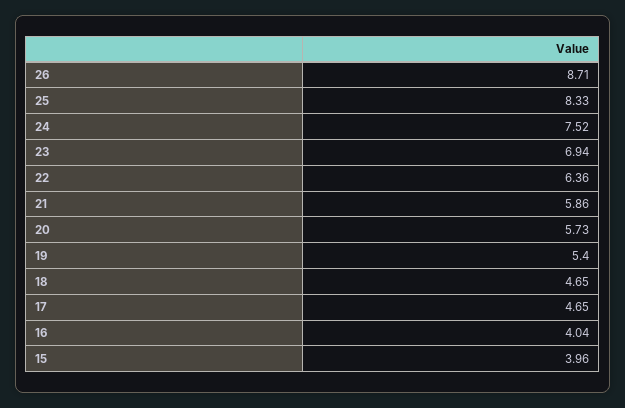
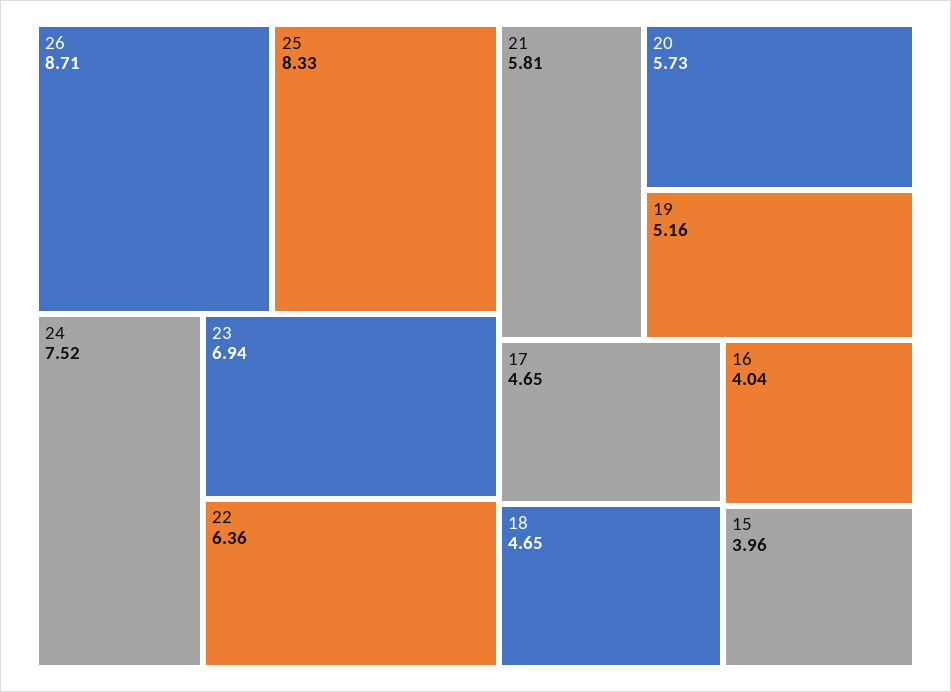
21: 5.86 -> 5.81
19: 5.4 -> 5.16

